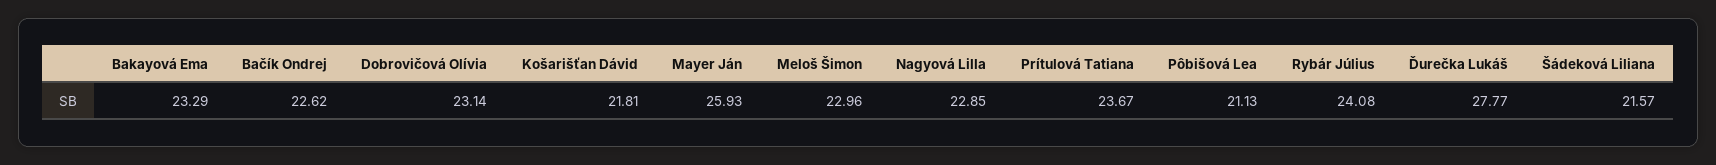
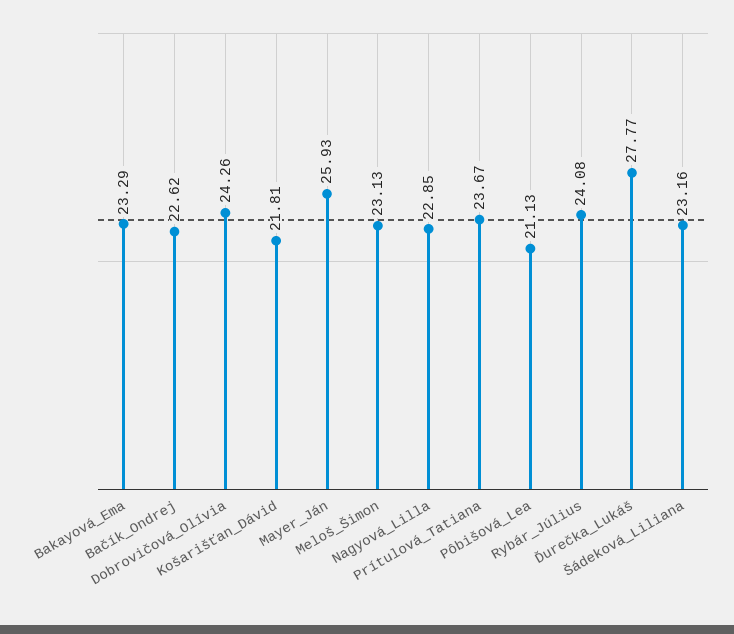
Dobrovičová Olívia: 23.14 -> 24.26
Meloš Šimon: 22.96 -> 23.13
Šádeková Liliana: 21.57 -> 23.16

